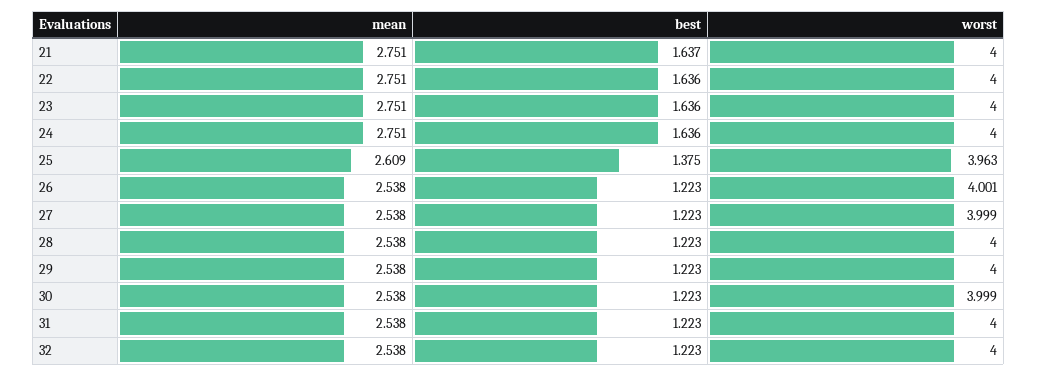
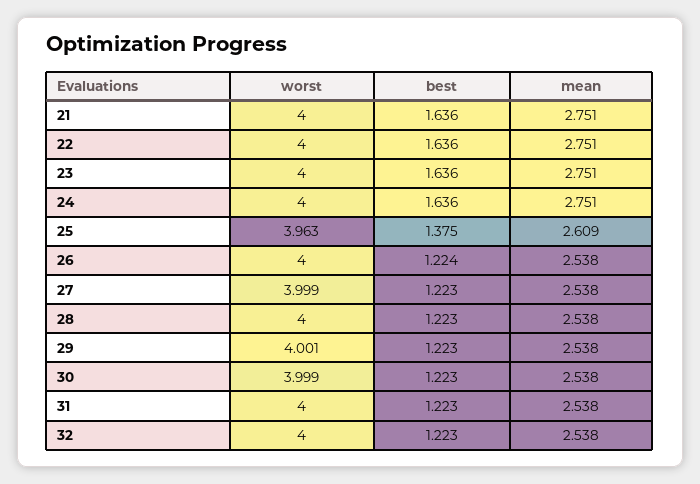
best, 21: 1.637 -> 1.636
best, 26: 1.223 -> 1.224
worst, 26: 4.001 -> 4
worst, 29: 4 -> 4.001

